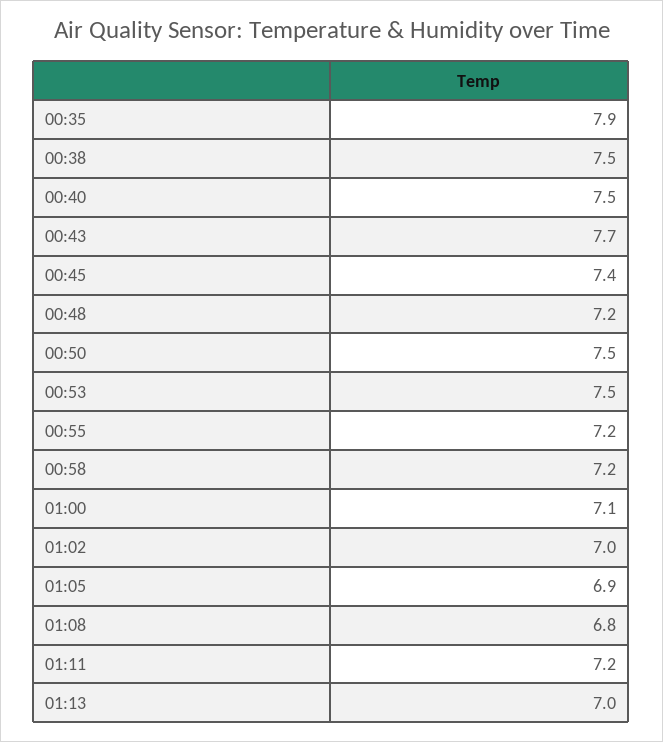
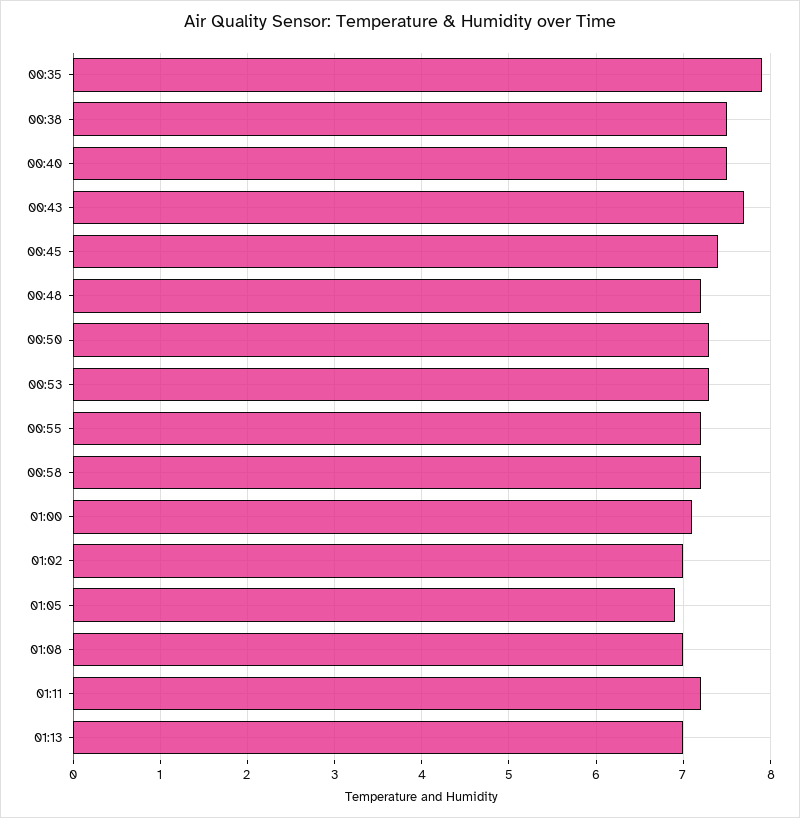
00:50: 7.5 -> 7.3
00:53: 7.5 -> 7.3
01:08: 6.8 -> 7

